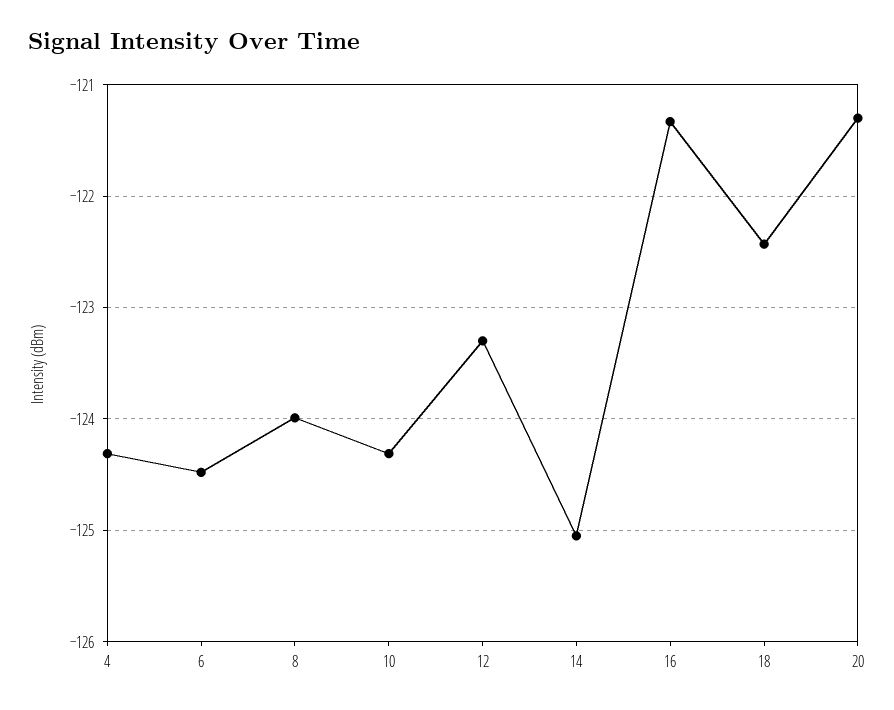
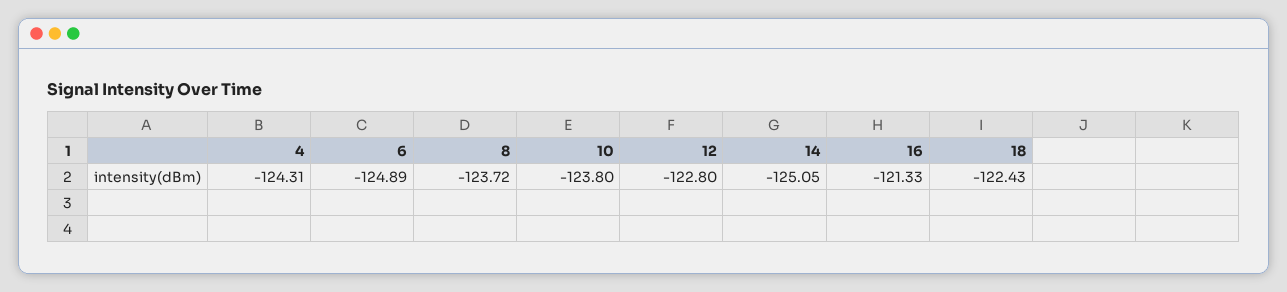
6: -124.5 -> -124.89
8: -124 -> -123.72
10: -124.3 -> -123.8
12: -123.3 -> -122.8
20: -121.3 -> none

